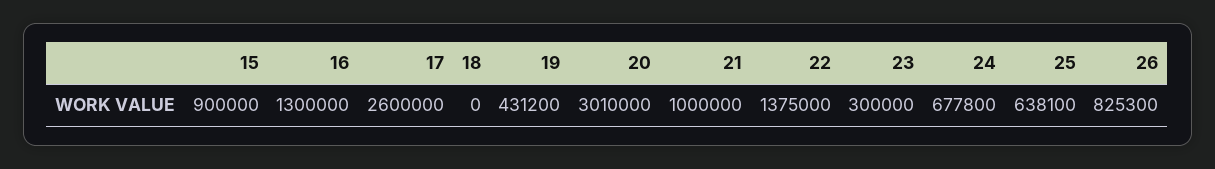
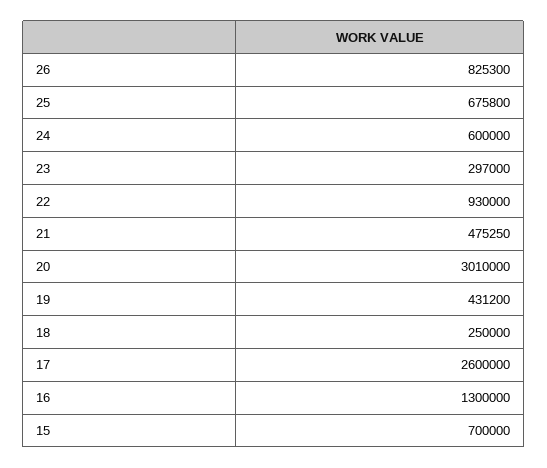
15: 900000 -> 700000
18: 0 -> 250000
21: 1000000 -> 475250
22: 1375000 -> 930000
23: 300000 -> 297000
24: 677800 -> 600000
25: 638100 -> 675800

